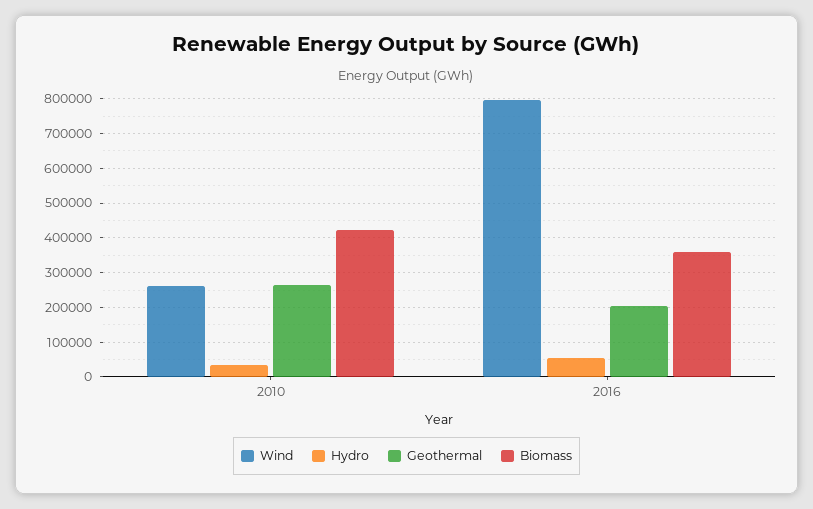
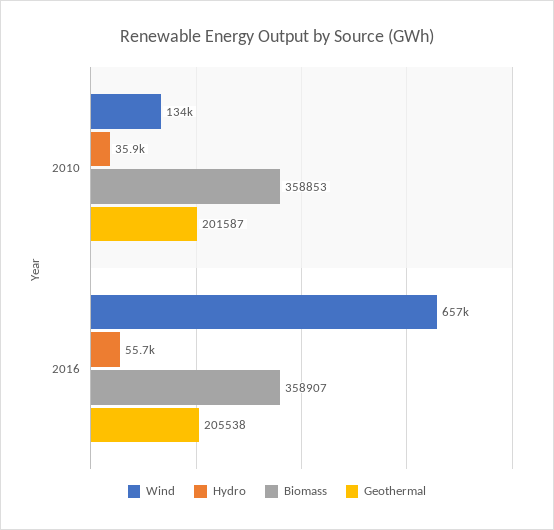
Wind, 2010: 260000 -> 134000
Geothermal, 2010: 260000 -> 201587
Biomass, 2010: 420000 -> 358853
Wind, 2016: 800000 -> 657000

